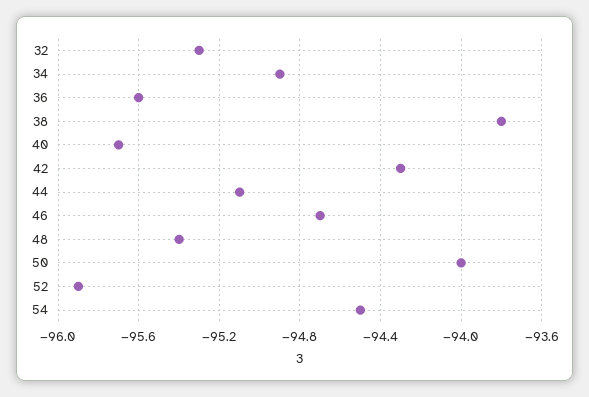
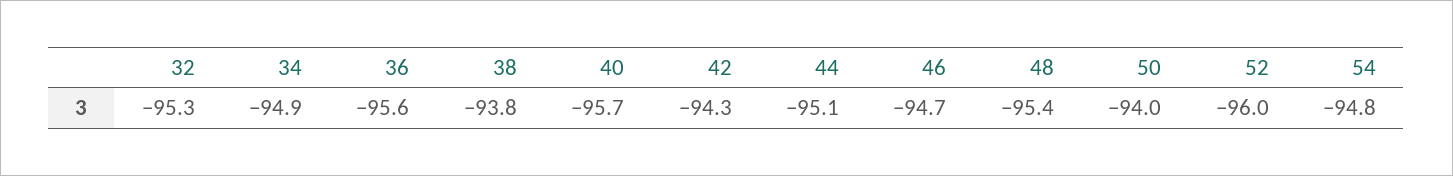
52: -95.9 -> -96
54: -94.5 -> -94.8

